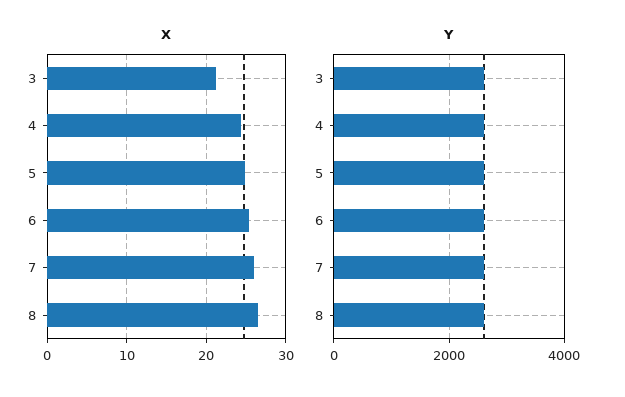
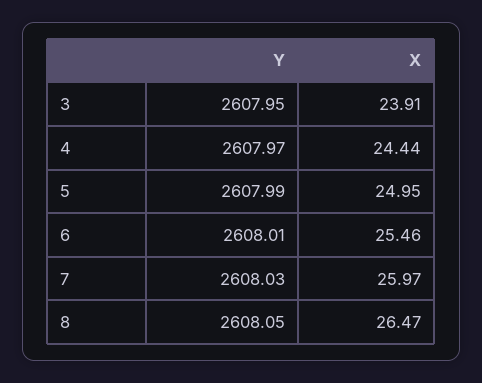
X, 3: 21 -> 23.91

